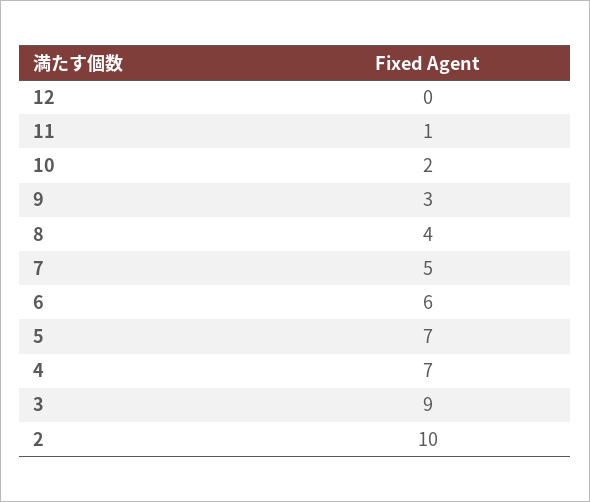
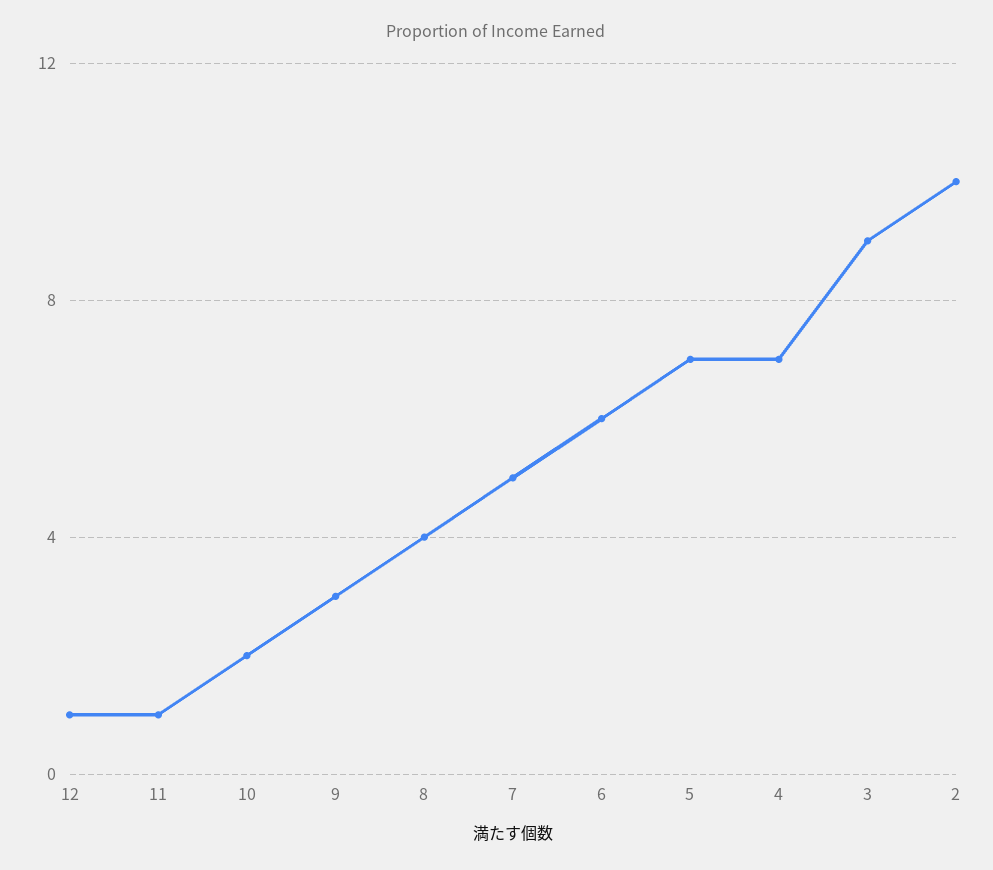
12: 0 -> 1

